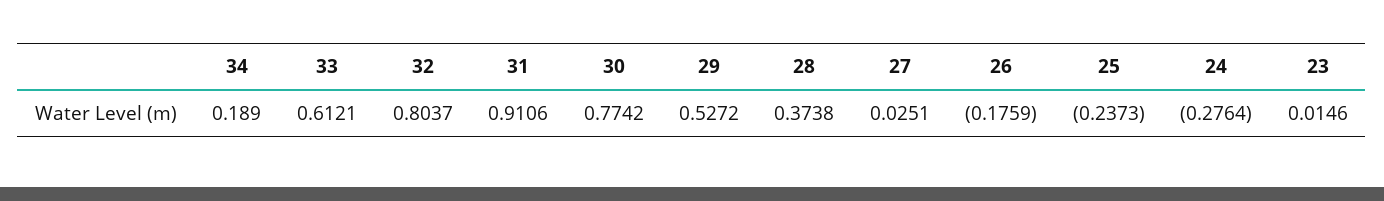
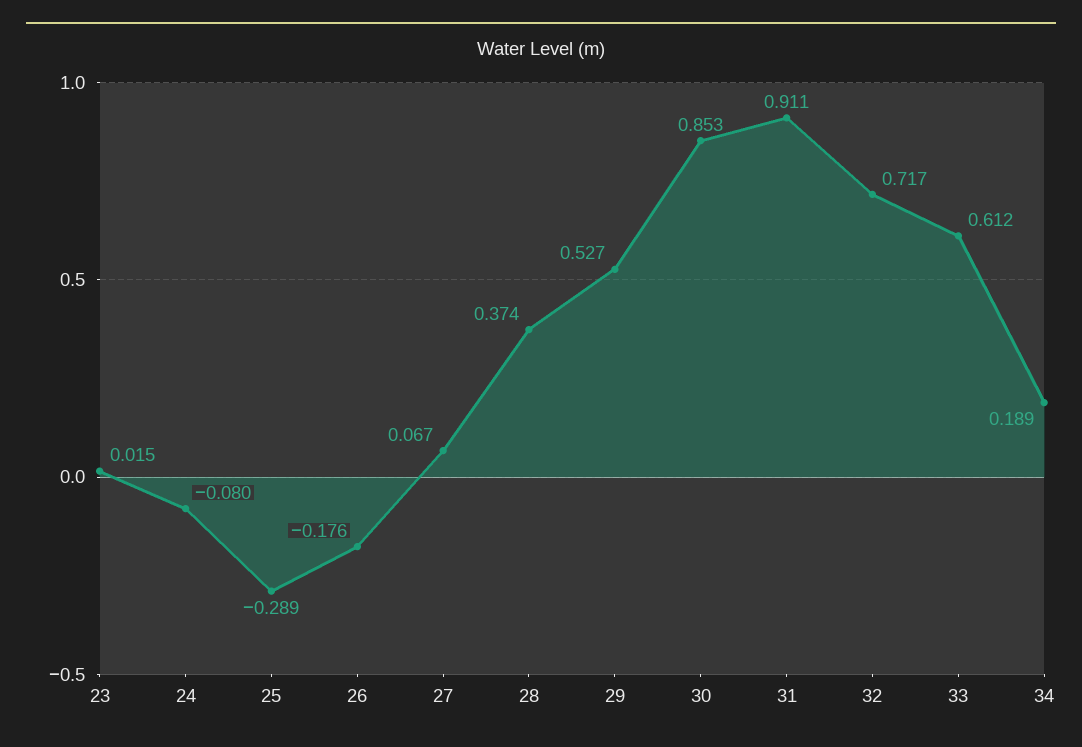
32: 0.8037 -> 0.717
30: 0.7742 -> 0.853
27: 0.0251 -> 0.067
25: -0.2373 -> -0.289
24: -0.2764 -> -0.08

